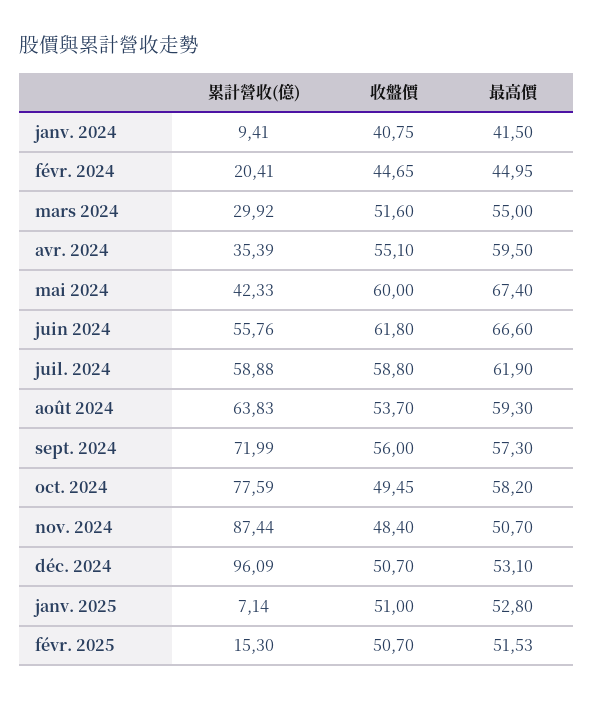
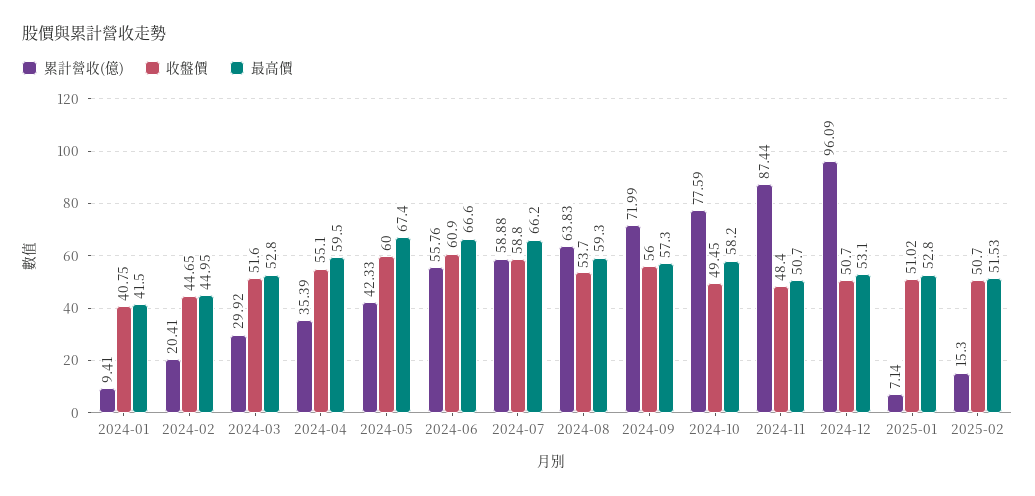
最高價, mars 2024: 55 -> 52.8
收盤價, juin 2024: 61.8 -> 60.9
最高價, juil. 2024: 61.9 -> 66.2
收盤價, janv. 2025: 51 -> 51.02

